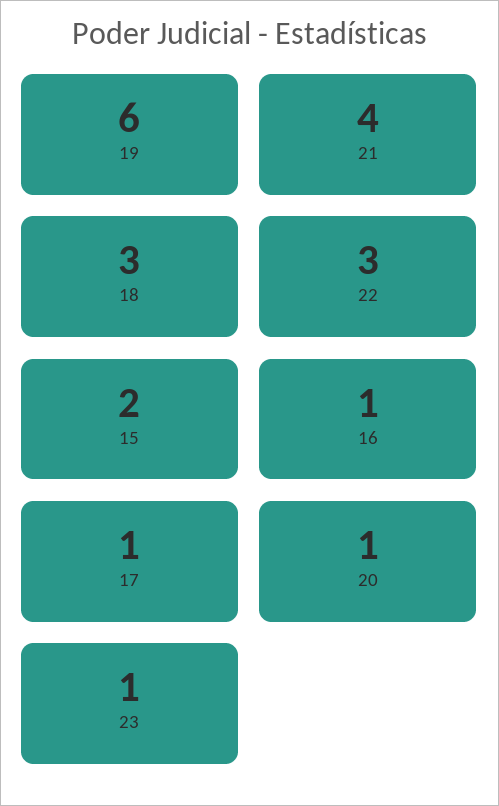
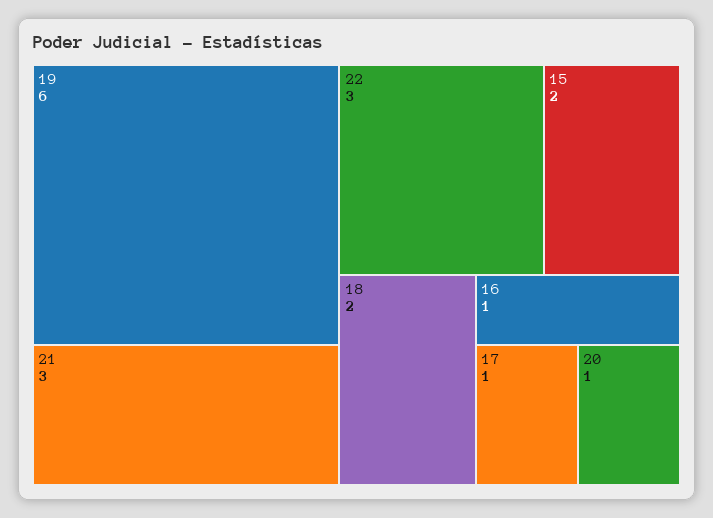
21: 4 -> 3
18: 3 -> 2
23: 1 -> none

